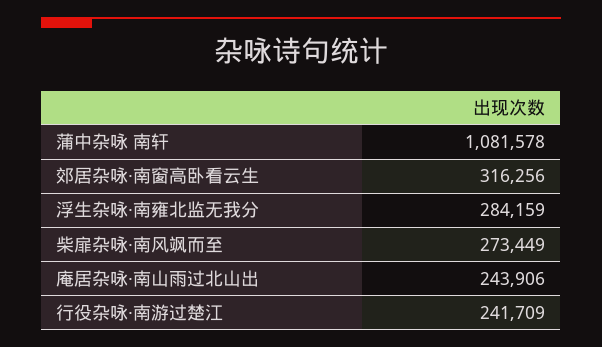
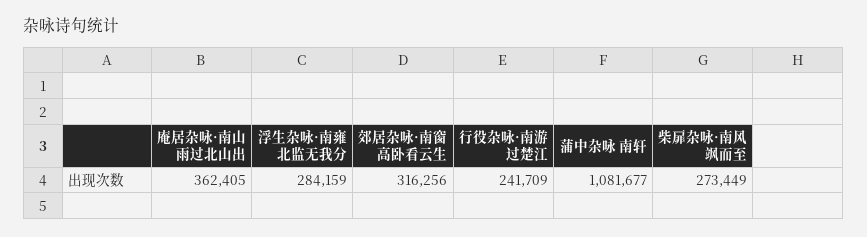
蒲中杂咏 南轩: 1081578 -> 1081677
庵居杂咏·南山雨过北山出: 243906 -> 362405

